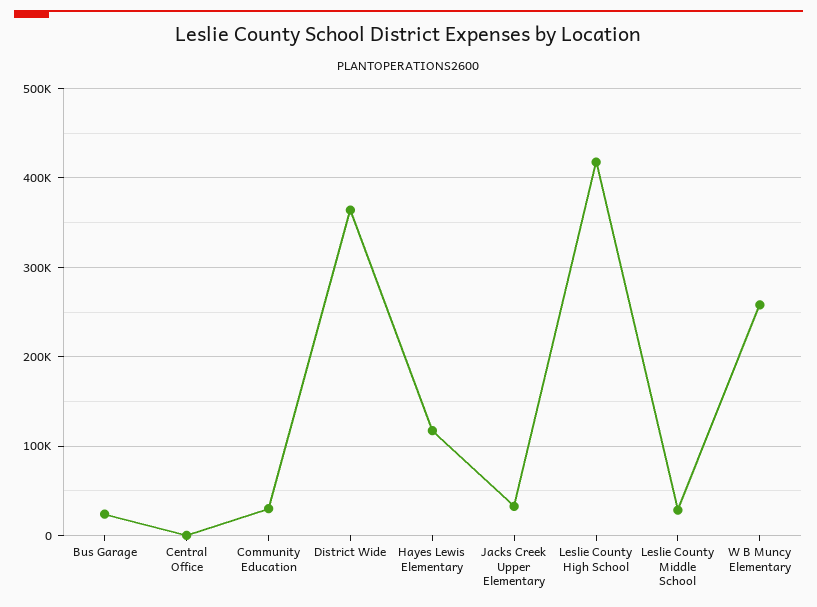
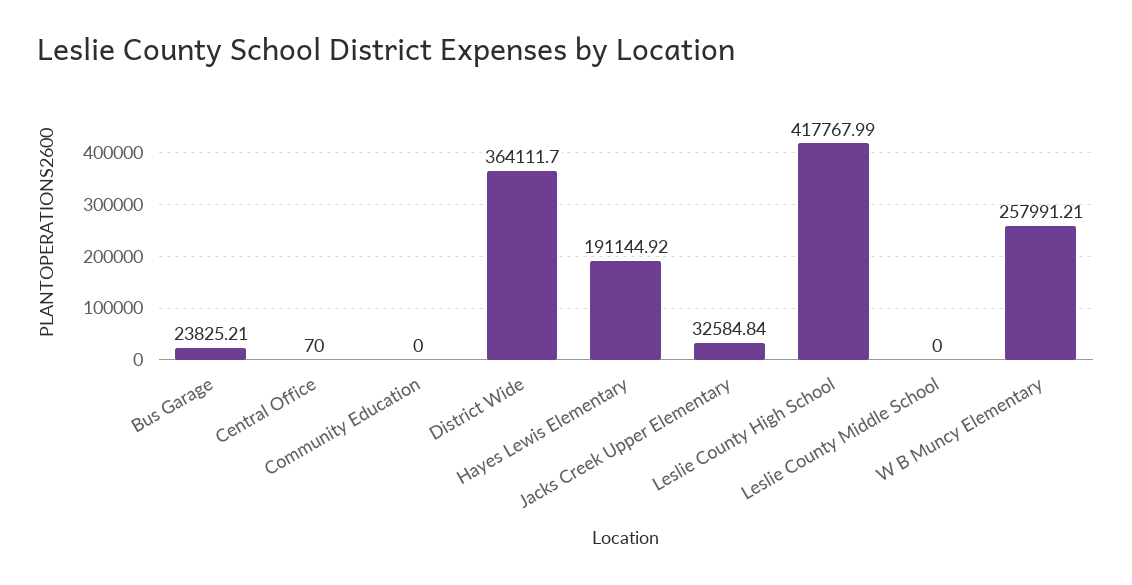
Community Education: 30000 -> 0
Hayes Lewis Elementary: 120000 -> 191144.92
Leslie County Middle School: 30000 -> 0

